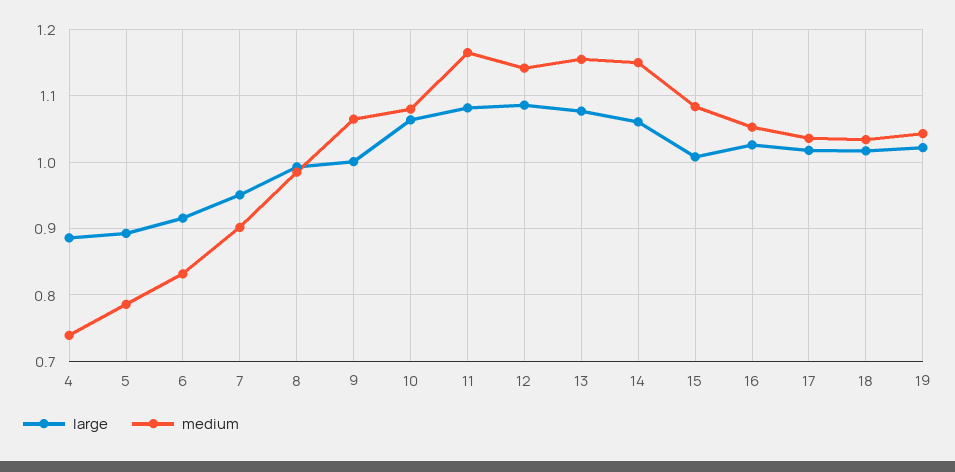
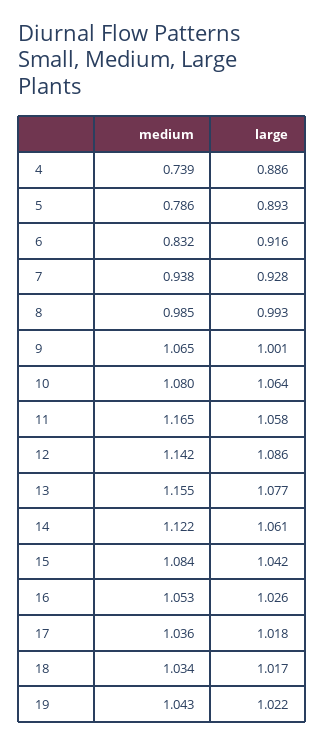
large, 7: 0.95 -> 0.928
medium, 7: 0.9 -> 0.938
large, 11: 1.08 -> 1.058
medium, 14: 1.15 -> 1.122
large, 15: 1.01 -> 1.042

